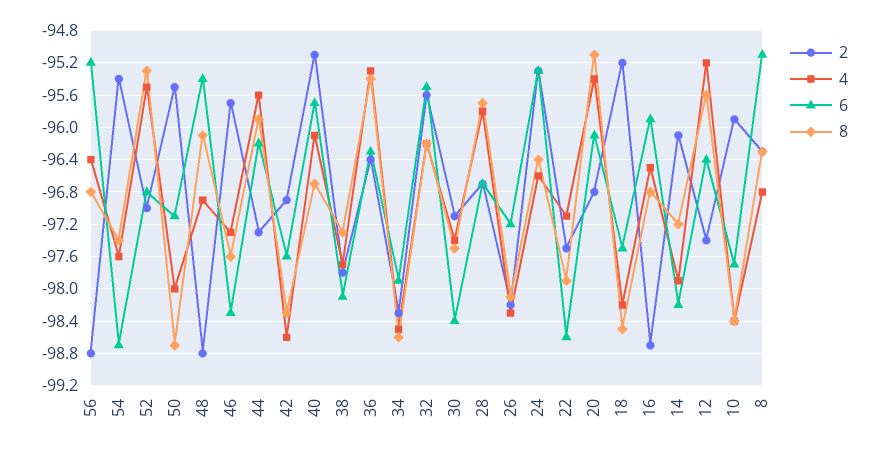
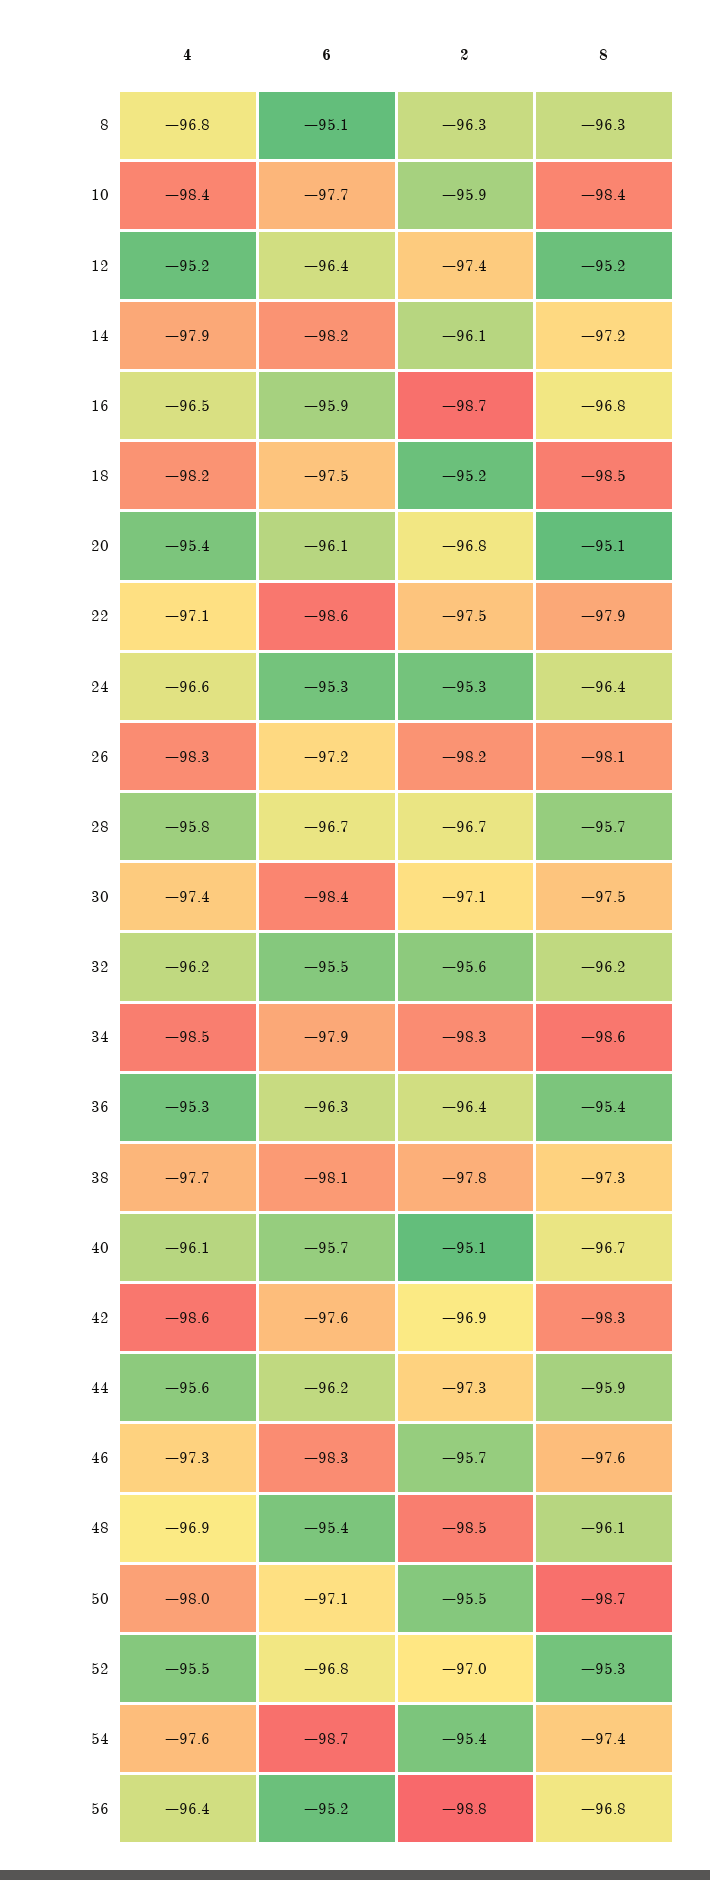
2, 48: -98.8 -> -98.5
8, 12: -95.6 -> -95.2

